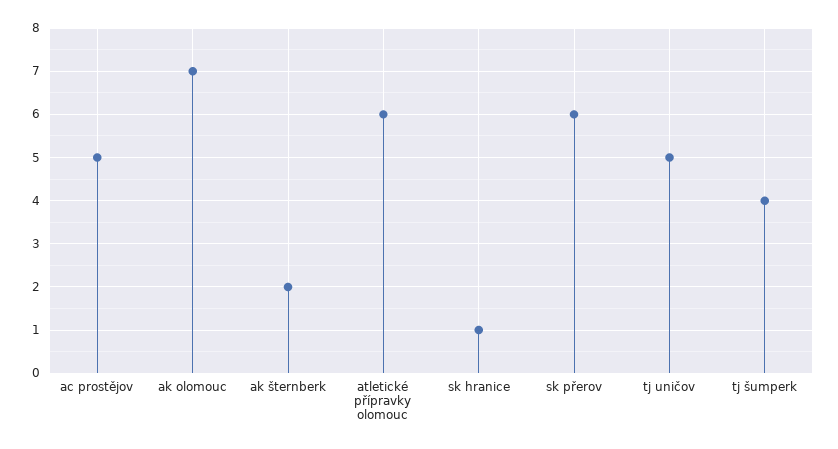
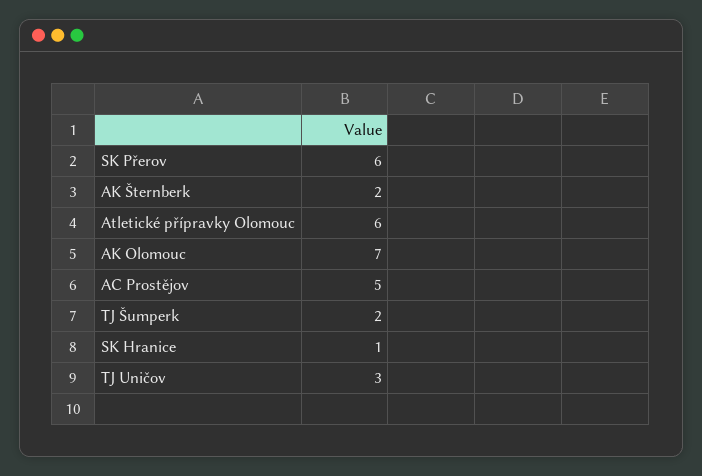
tj uničov: 5 -> 3
tj šumperk: 4 -> 2

